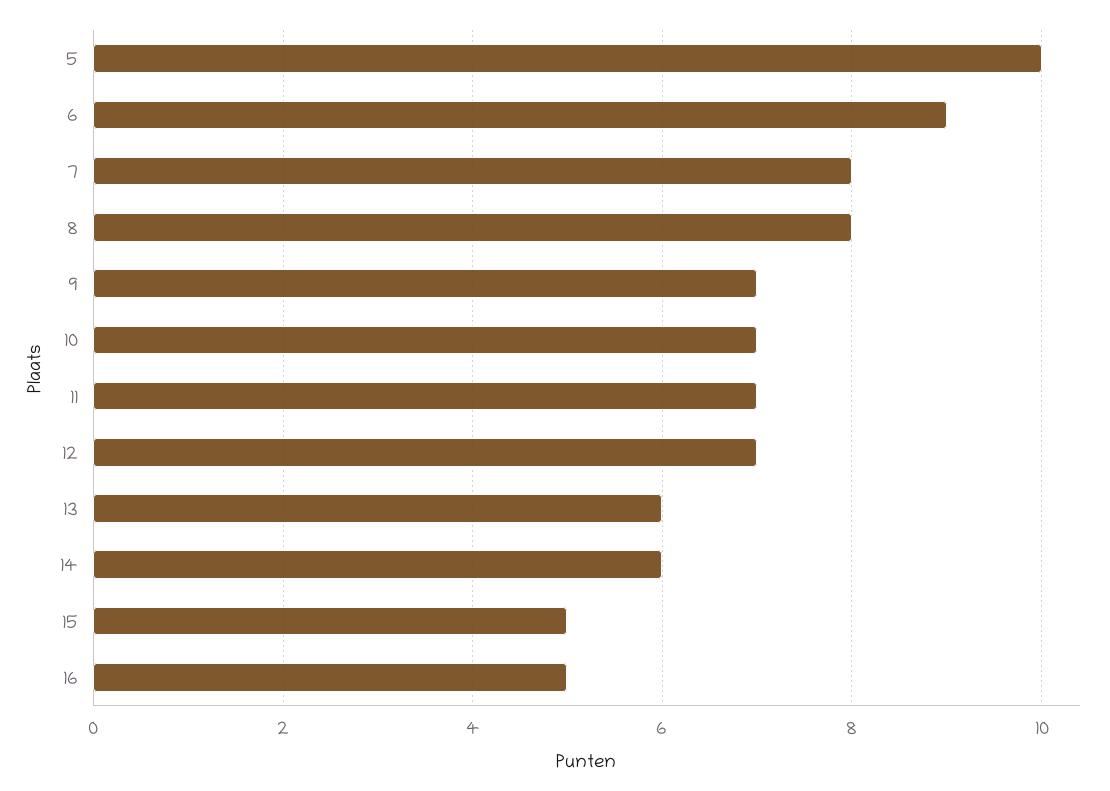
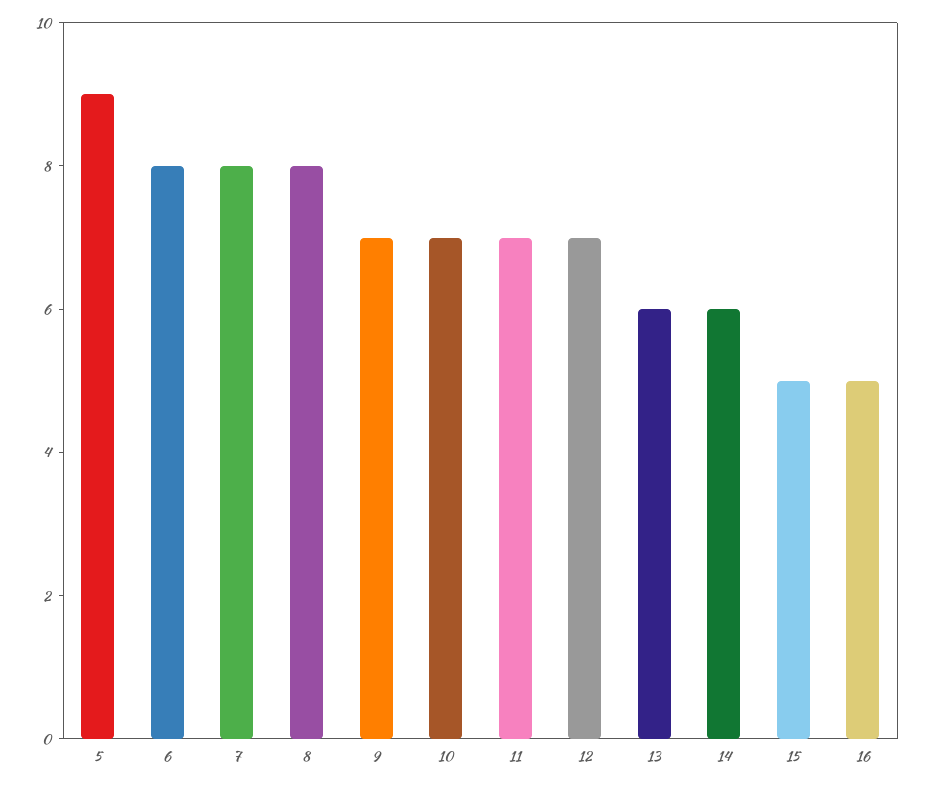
5: 10 -> 9
6: 9 -> 8

